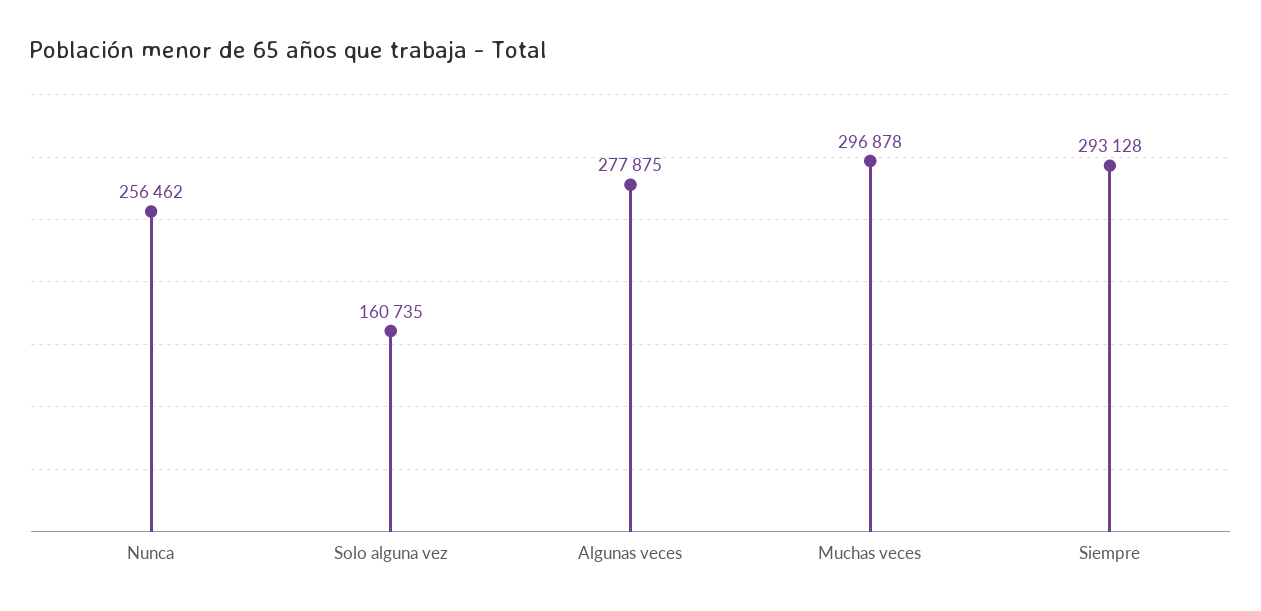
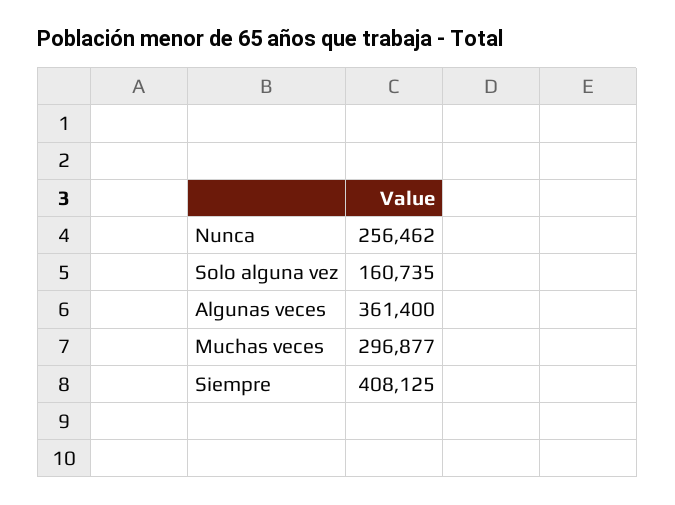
Algunas veces: 277875 -> 361400
Muchas veces: 296878 -> 296877
Siempre: 293128 -> 408125

